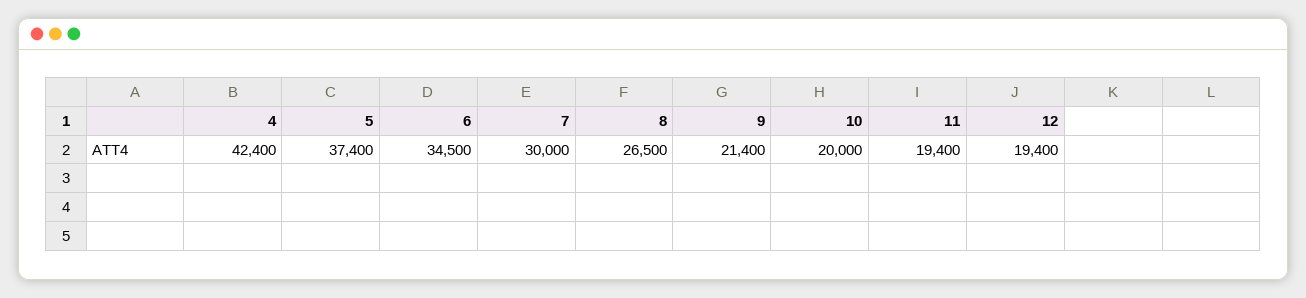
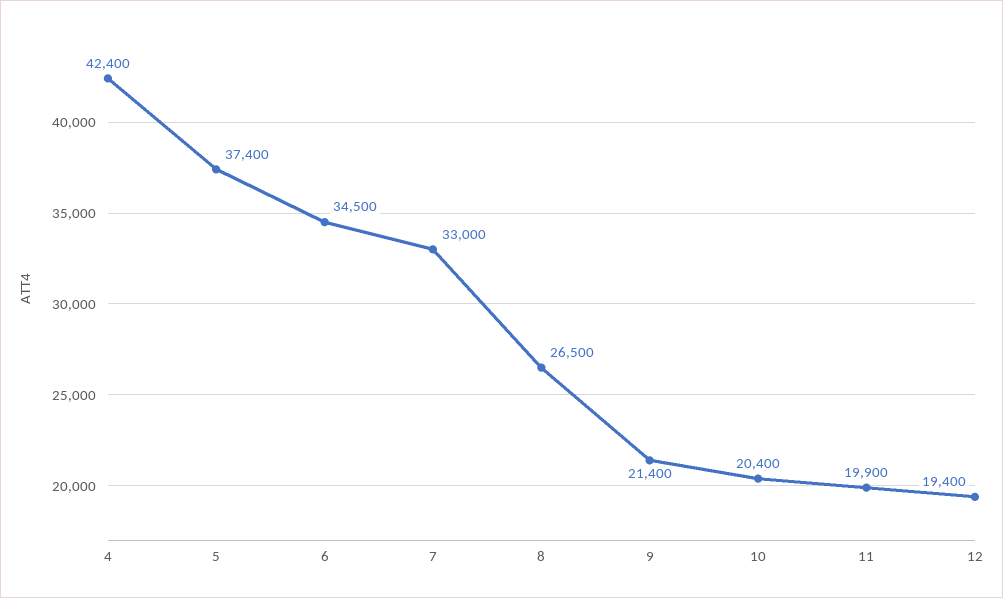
7: 30000 -> 33000
10: 20000 -> 20400
11: 19400 -> 19900

